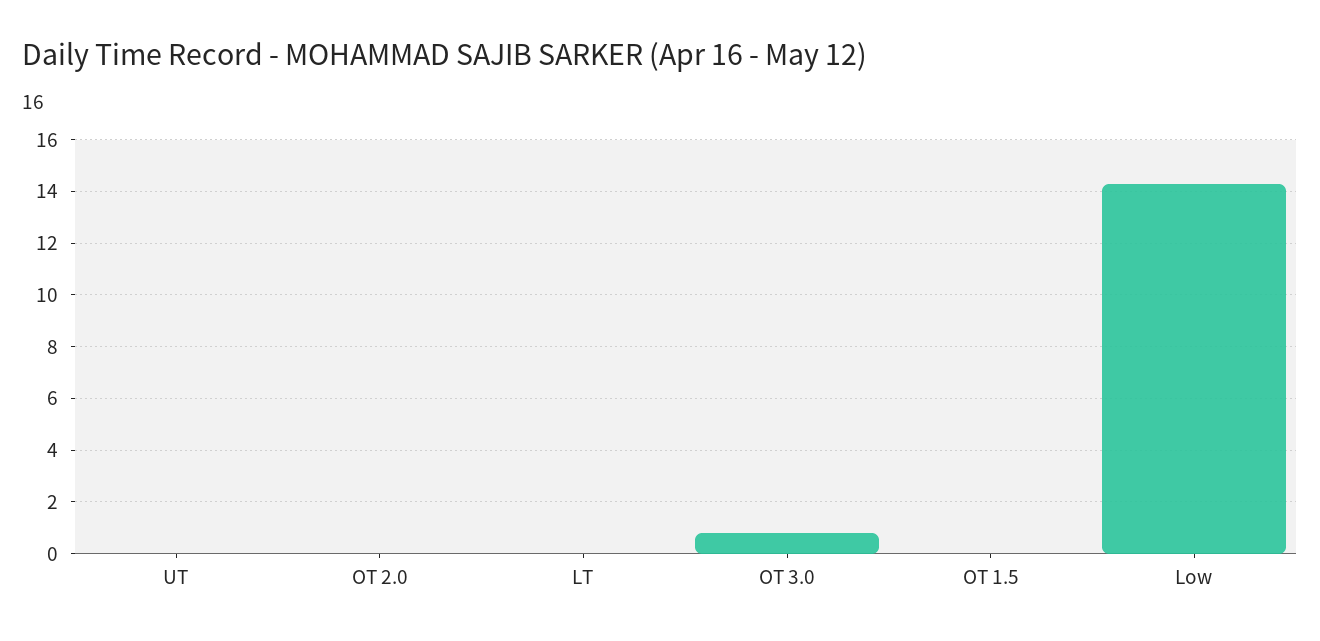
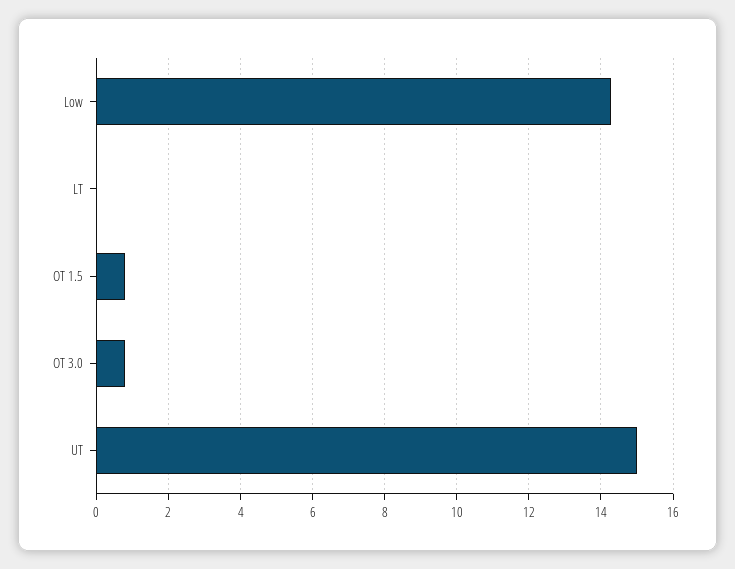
UT: 0 -> 15
OT 2.0: 0 -> none
OT 1.5: 0 -> 0.8

